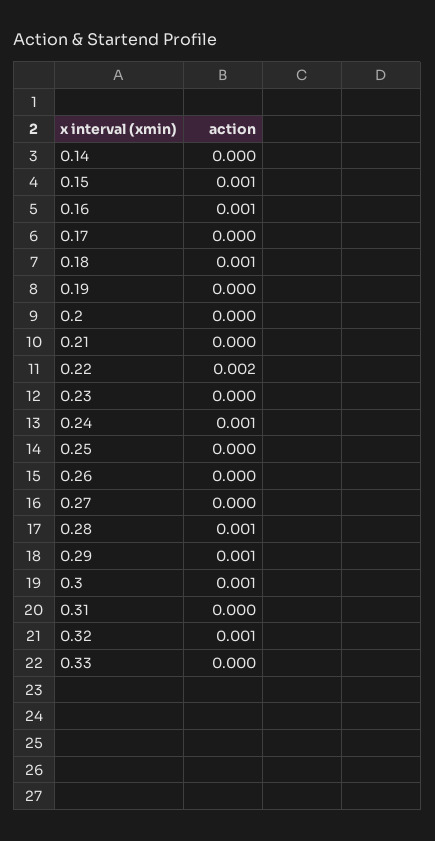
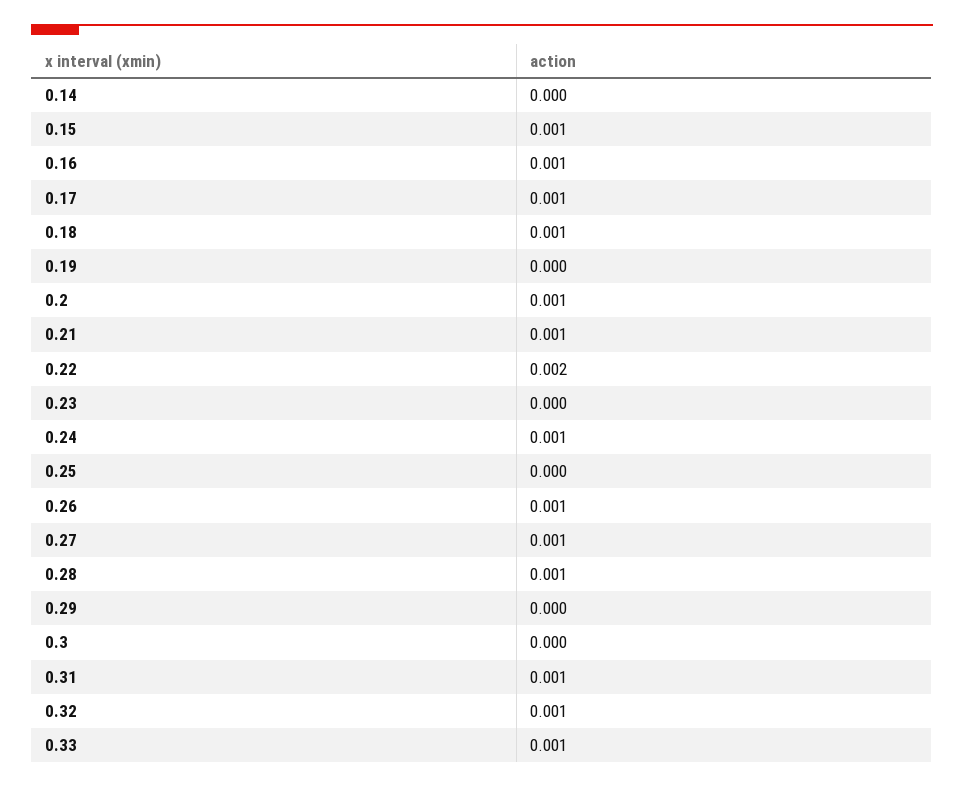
0.17: 0 -> 0.001
0.2: 0 -> 0.001
0.21: 0 -> 0.001
0.26: 0 -> 0.001
0.27: 0 -> 0.001
0.29: 0.001 -> 0
0.3: 0.001 -> 0
0.31: 0 -> 0.001
0.33: 0 -> 0.001

